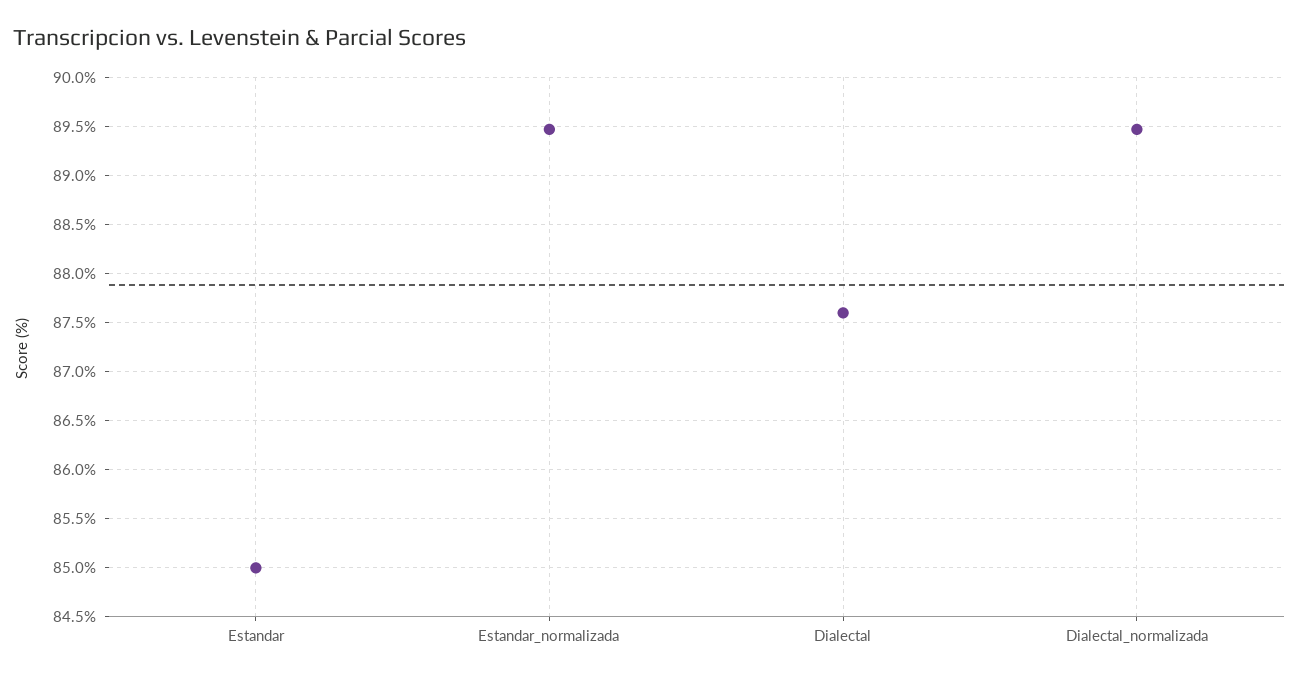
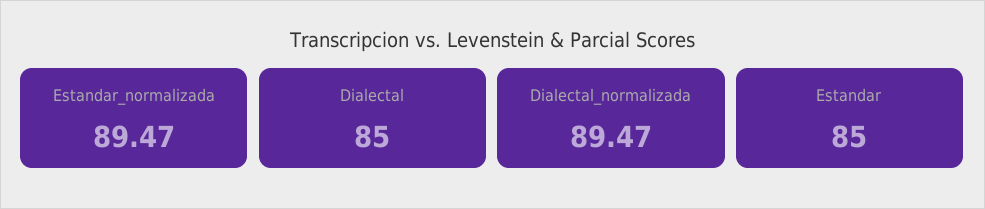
Dialectal: 87.6 -> 85

